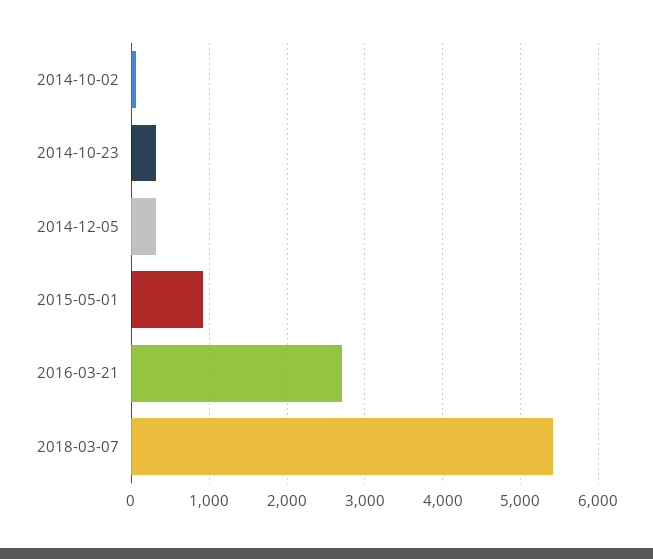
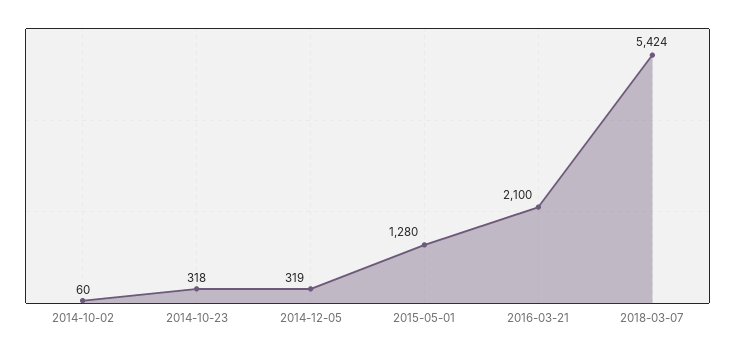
2015-05-01: 900 -> 1280
2016-03-21: 2700 -> 2100

